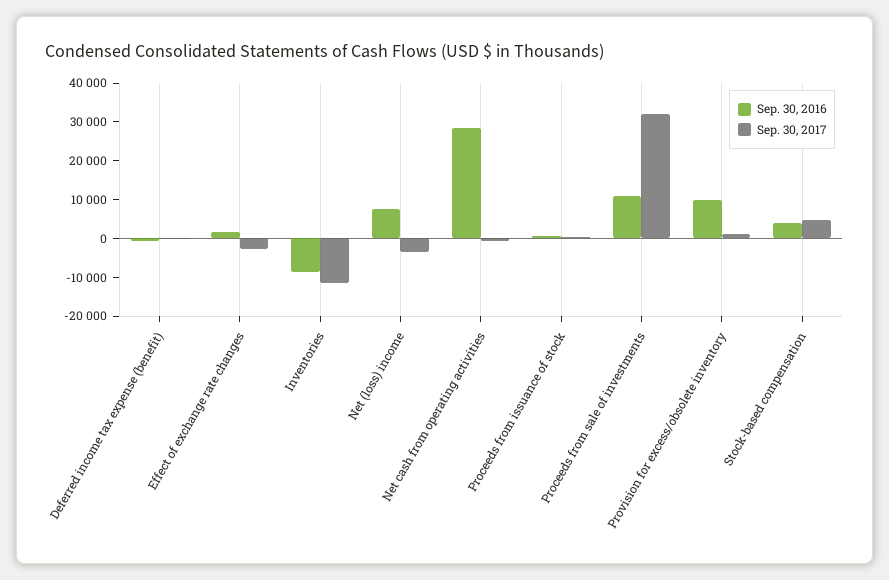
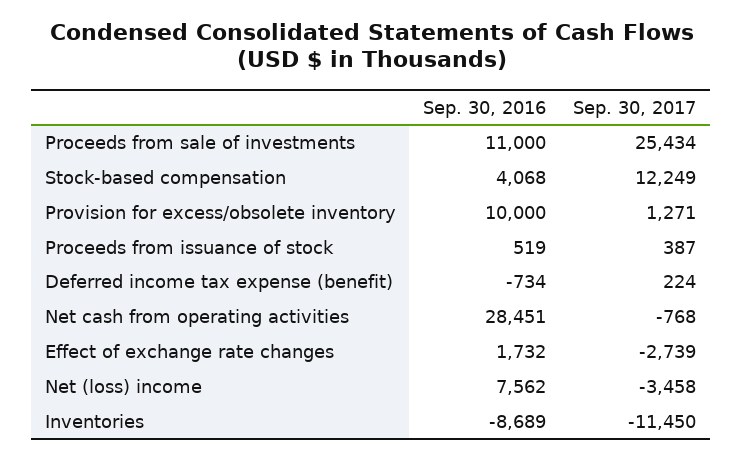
Sep. 30, 2017, Proceeds from sale of investments: 32500 -> 25434
Sep. 30, 2017, Stock-based compensation: 5000 -> 12249

